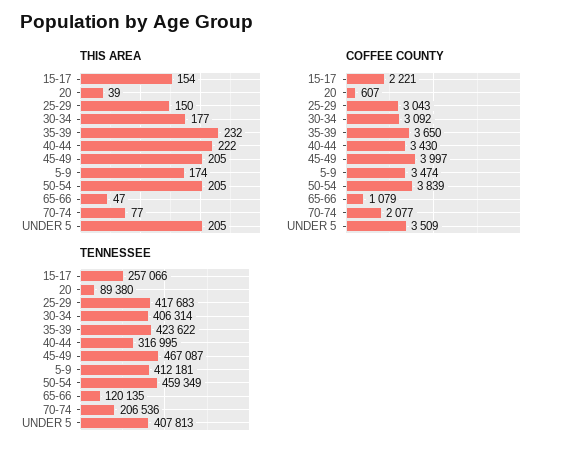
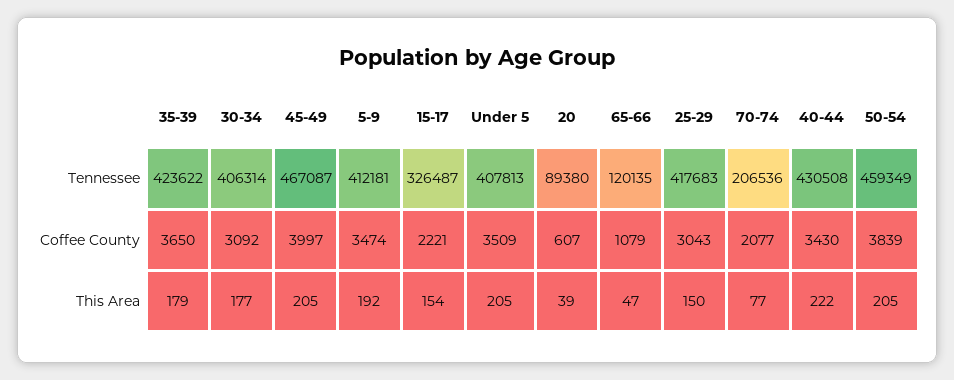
THIS AREA, 35-39: 232 -> 179
THIS AREA, 5-9: 174 -> 192
TENNESSEE, 15-17: 257066 -> 326487
TENNESSEE, 40-44: 316995 -> 430508

